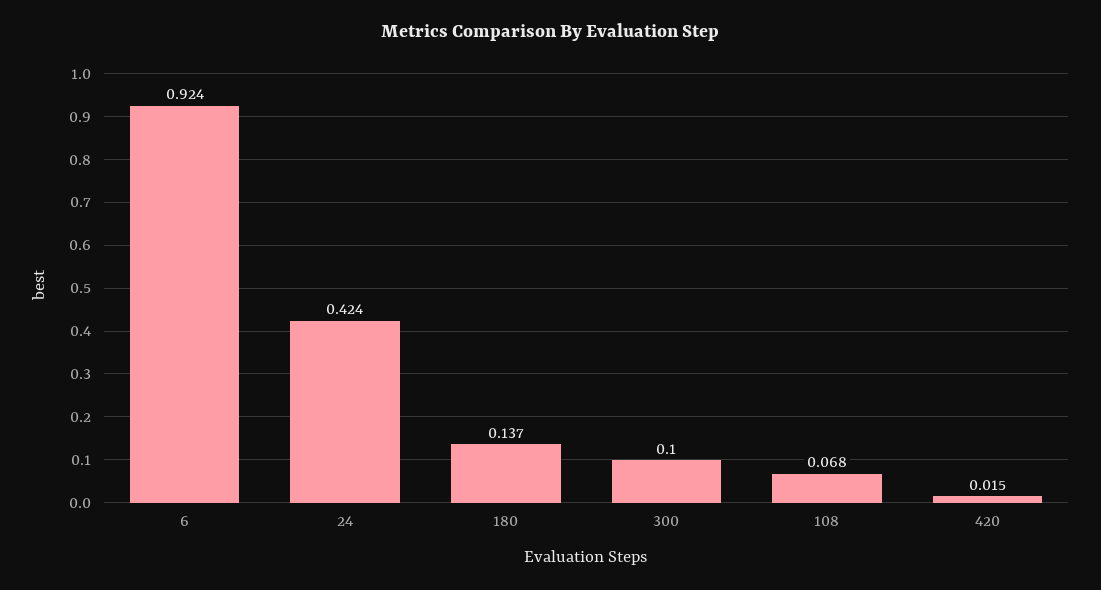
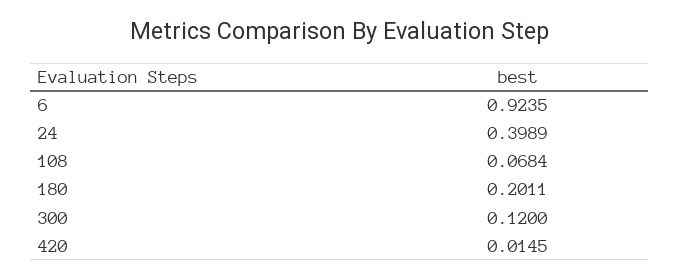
24: 0.424 -> 0.3989
180: 0.137 -> 0.2011
300: 0.1 -> 0.12

